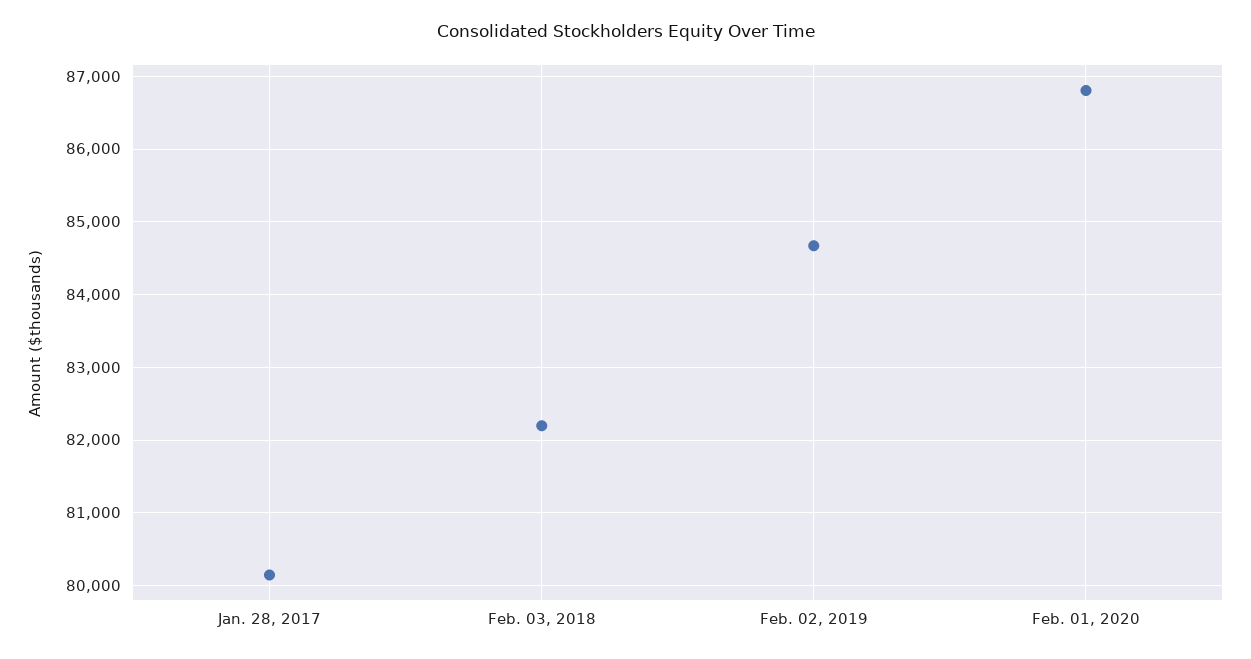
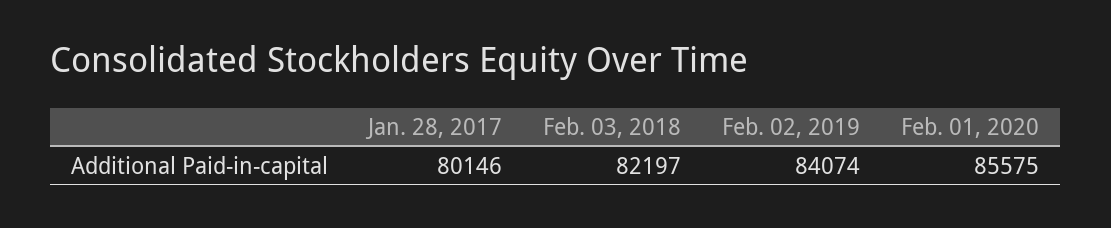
Feb. 02, 2019: 84700 -> 84074
Feb. 01, 2020: 86800 -> 85575

